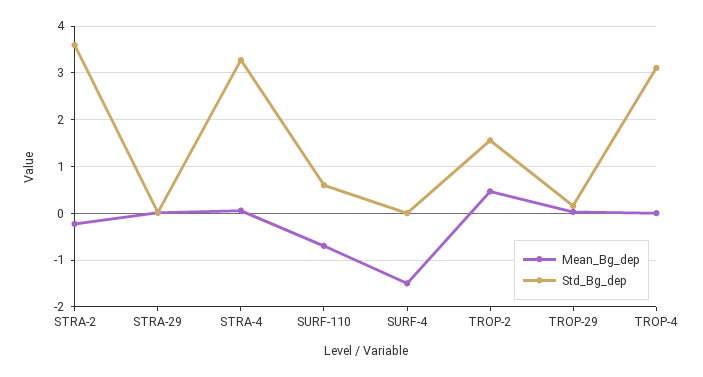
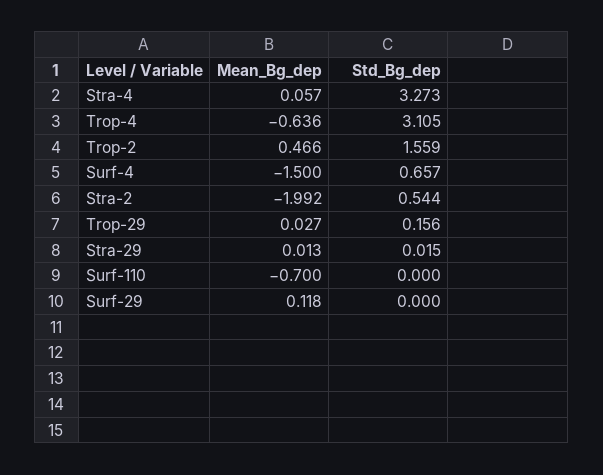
Mean_Bg_dep, STRA-2: -0.2 -> -1.992
Std_Bg_dep, STRA-2: 3.6 -> 0.544
Std_Bg_dep, SURF-110: 0.6 -> 0
Std_Bg_dep, SURF-4: 0 -> 0.657
Mean_Bg_dep, TROP-4: 0 -> -0.636
Mean_Bg_dep, Surf-29: none -> 0.118
Std_Bg_dep, Surf-29: none -> 0

